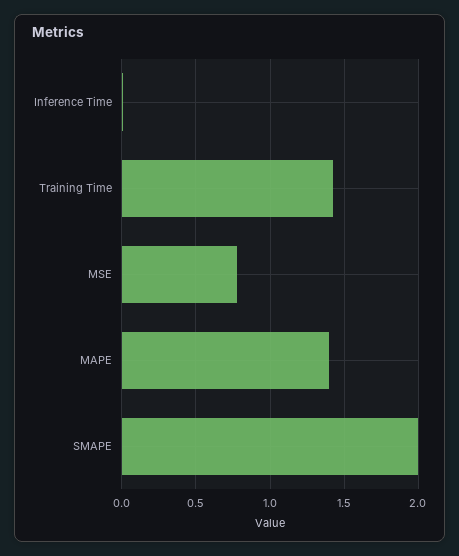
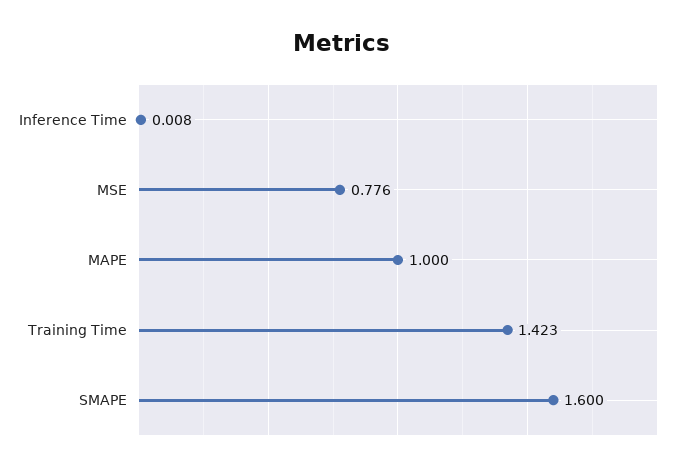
MAPE: 1.4 -> 1
SMAPE: 2 -> 1.6

